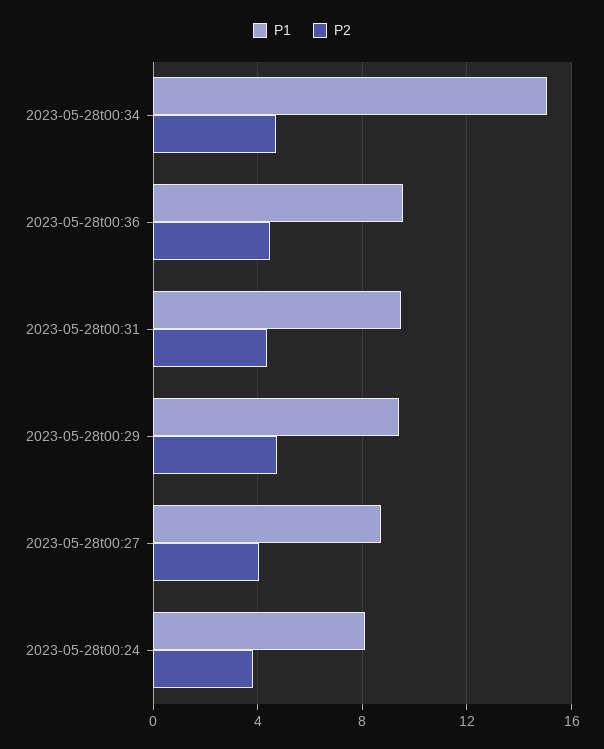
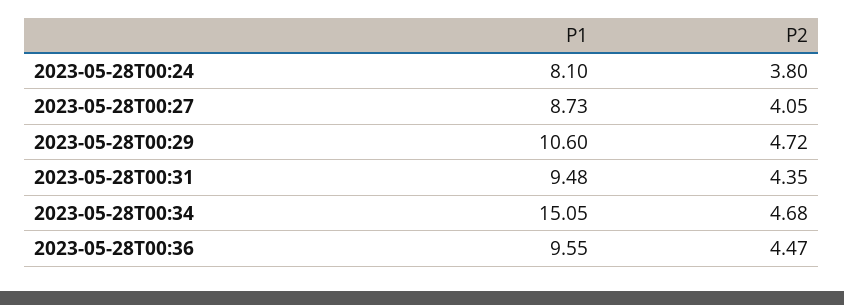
P1, 2023-05-28t00:29: 9.5 -> 10.6

